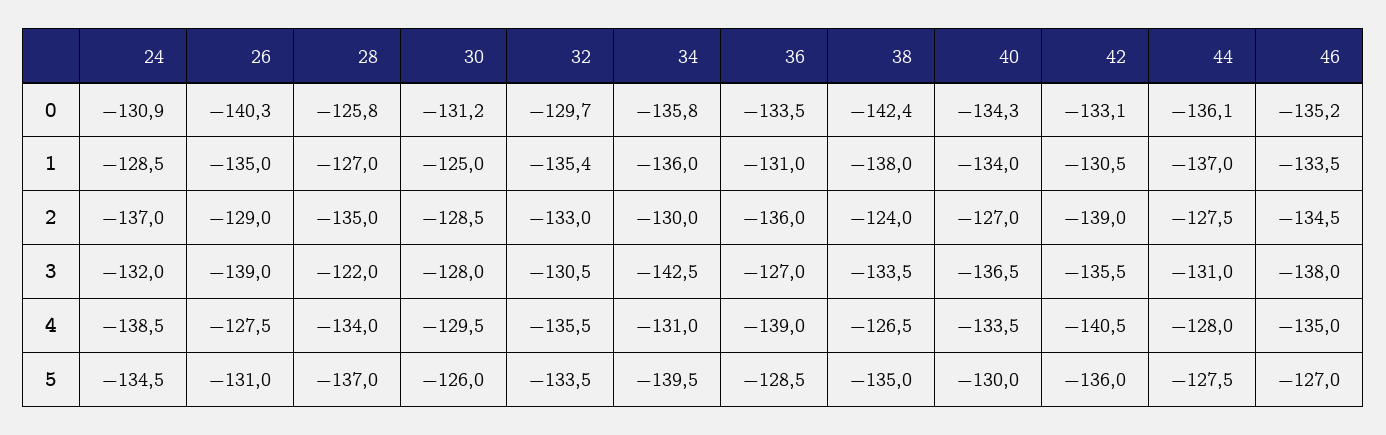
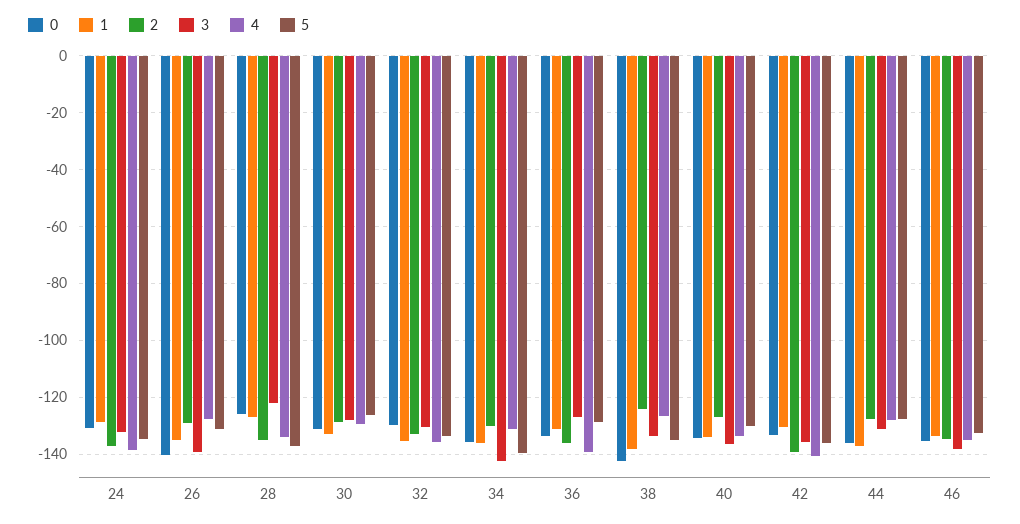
1, 30: -125 -> -132.5
5, 46: -127 -> -132.5

